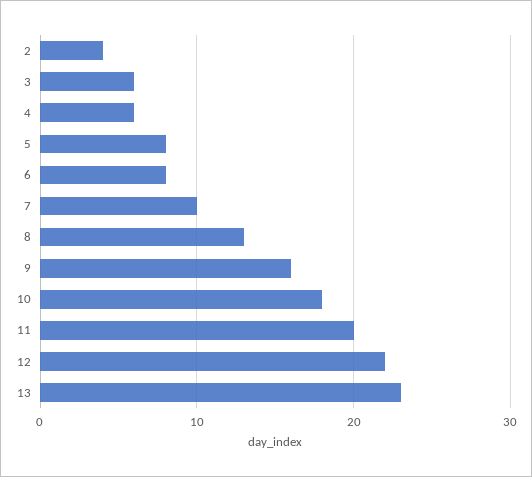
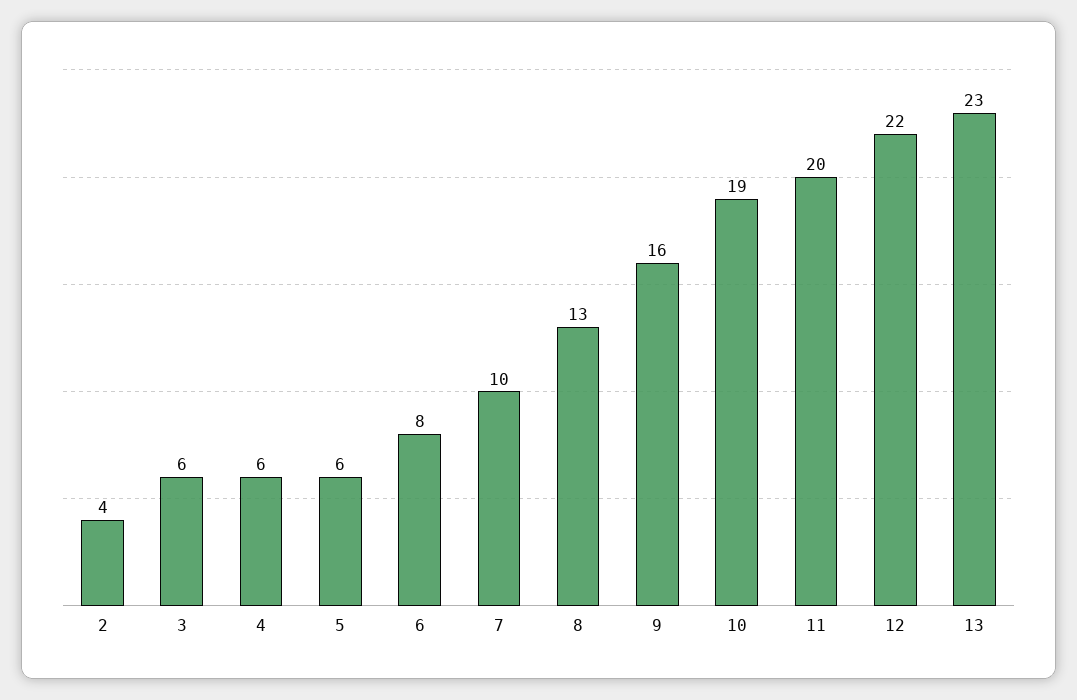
5: 8 -> 6
10: 18 -> 19

